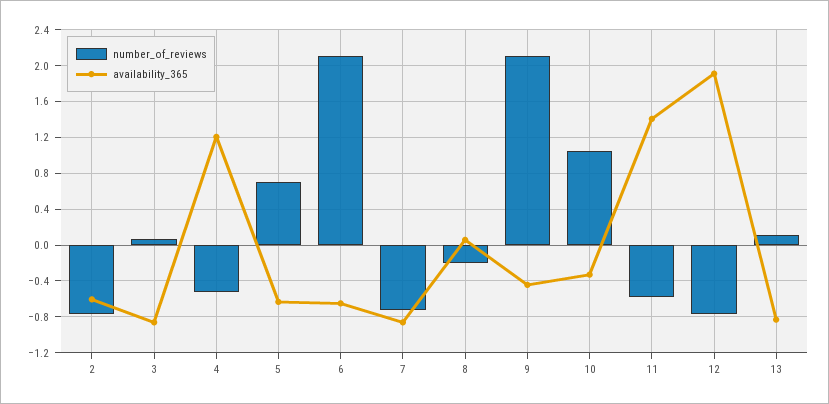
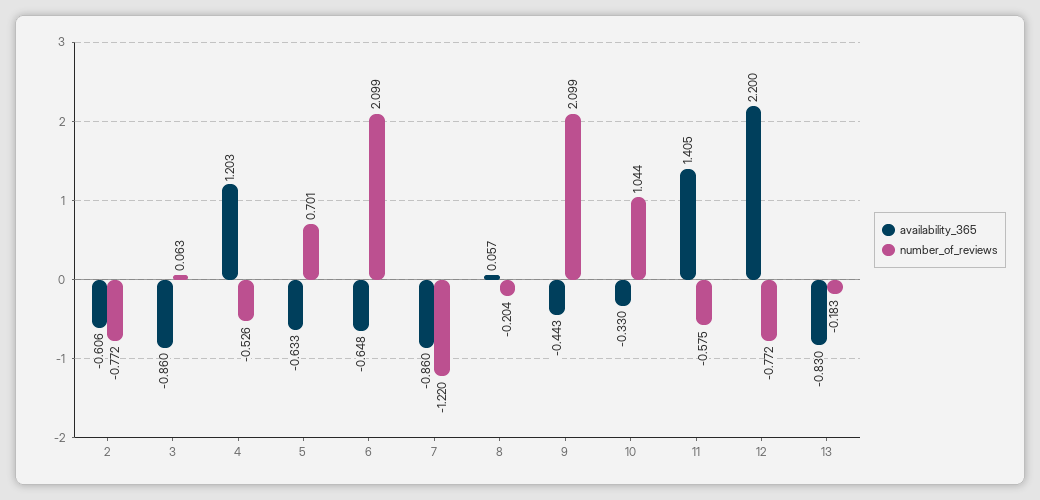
number_of_reviews, 7: -0.7 -> -1.22
availability_365, 12: 1.9 -> 2.2
number_of_reviews, 13: 0.1 -> -0.183

